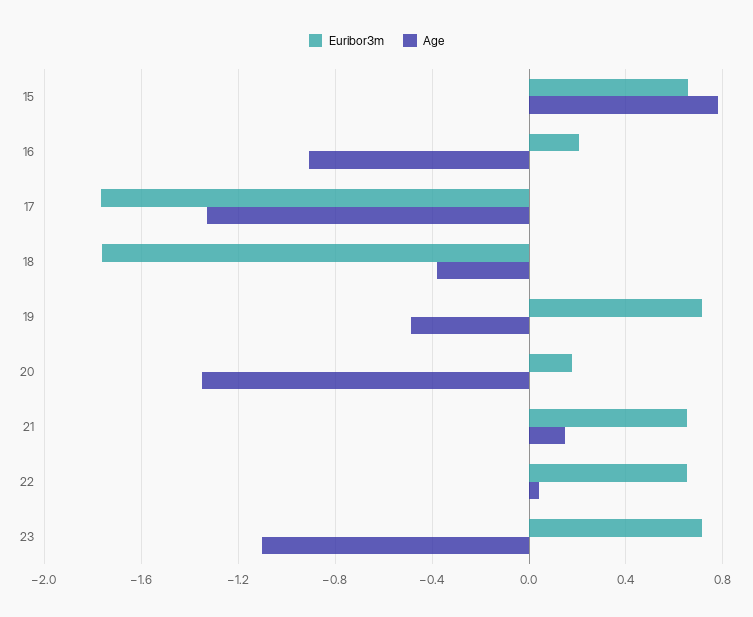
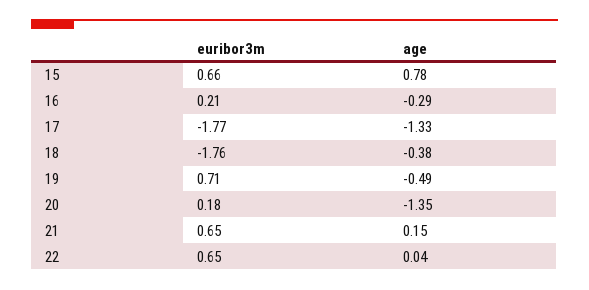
Age, 16: -0.9 -> -0.29
Euribor3m, 23: 0.7 -> none
Age, 23: -1.1 -> none

